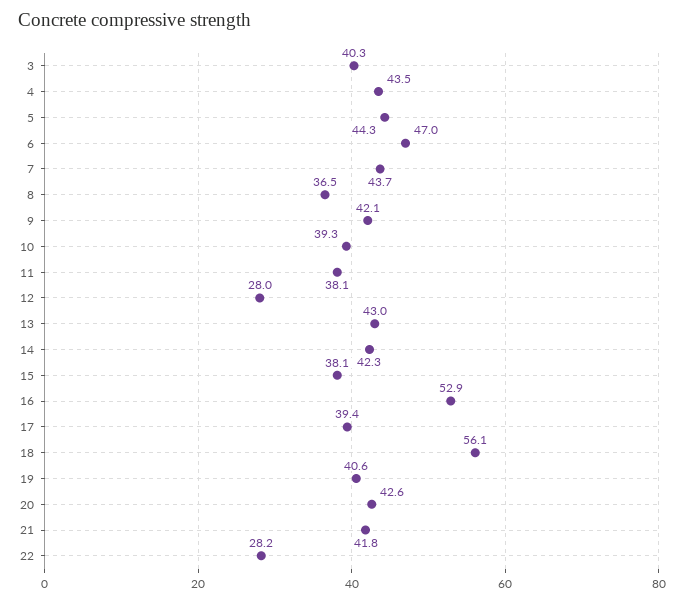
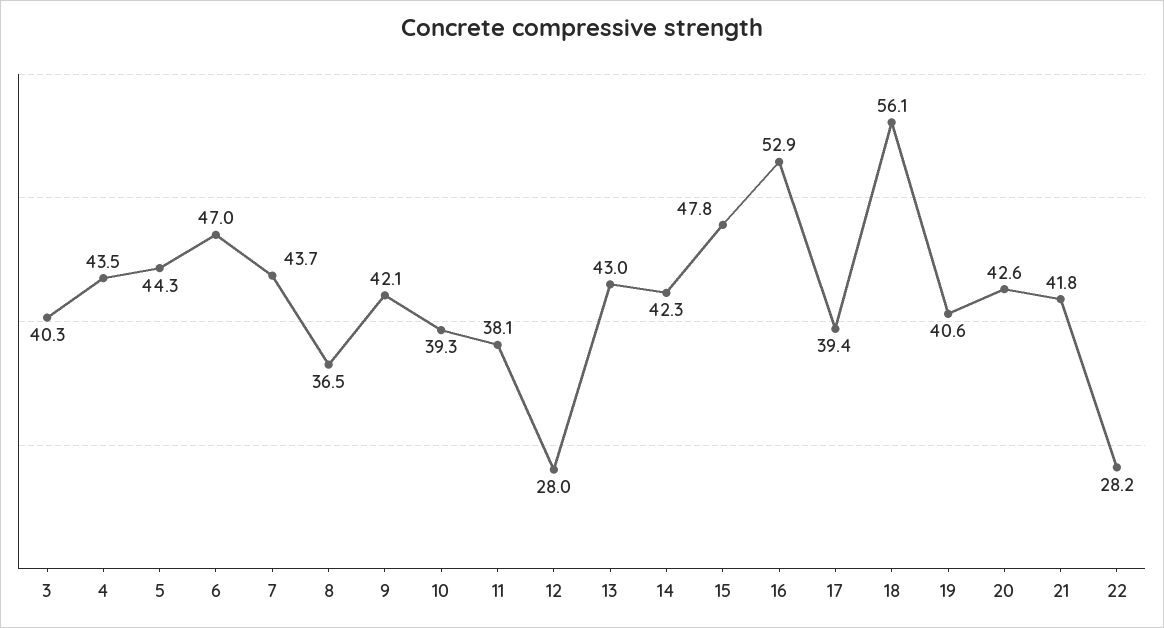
15: 38.1 -> 47.8

